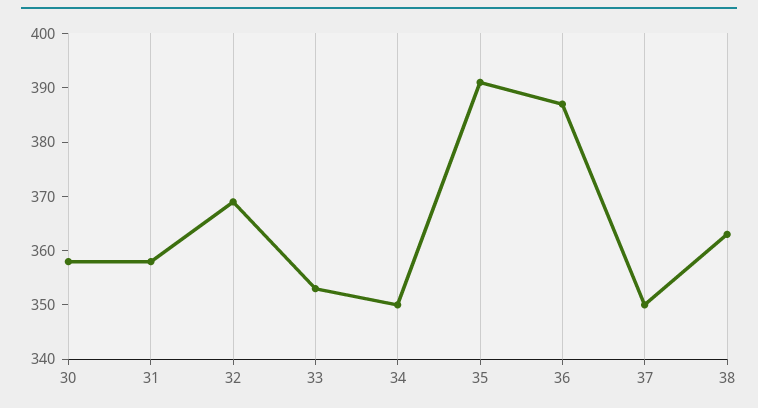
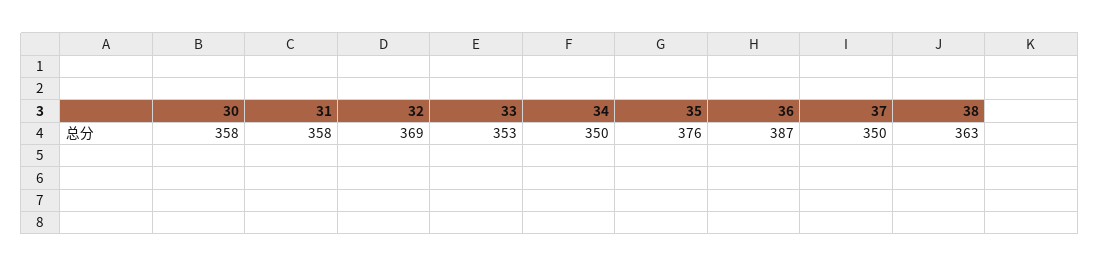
35: 390 -> 376

